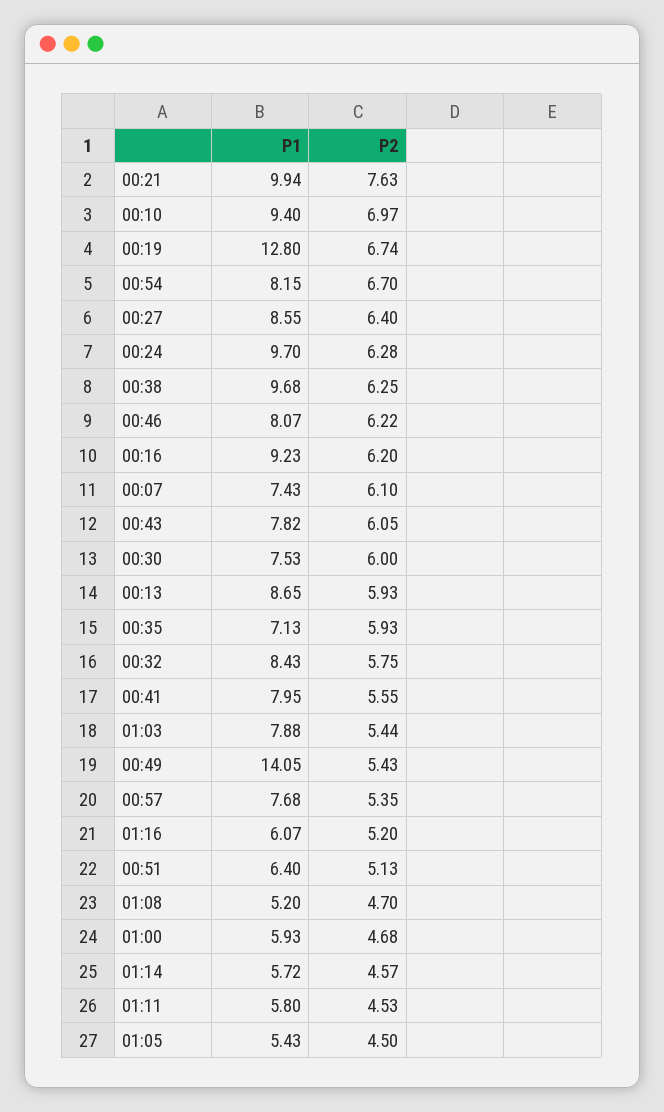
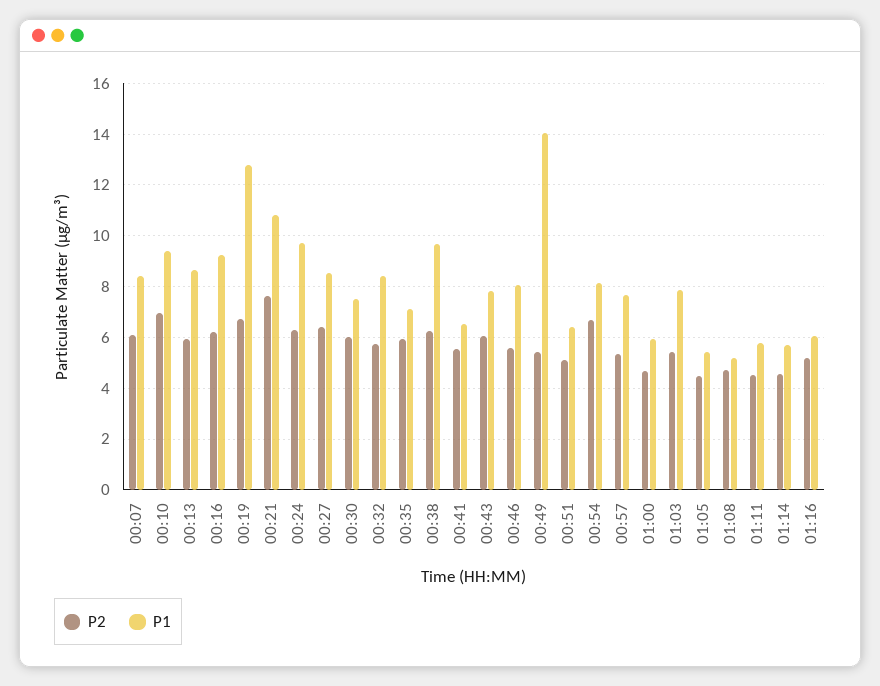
P1, 00:21: 9.94 -> 10.75
P2, 00:46: 6.22 -> 5.5
P1, 00:07: 7.43 -> 8.5
P1, 00:41: 7.95 -> 6.5

